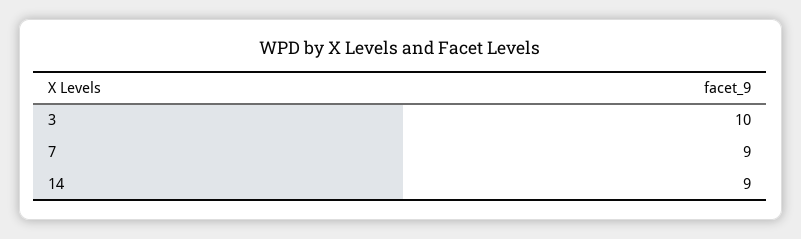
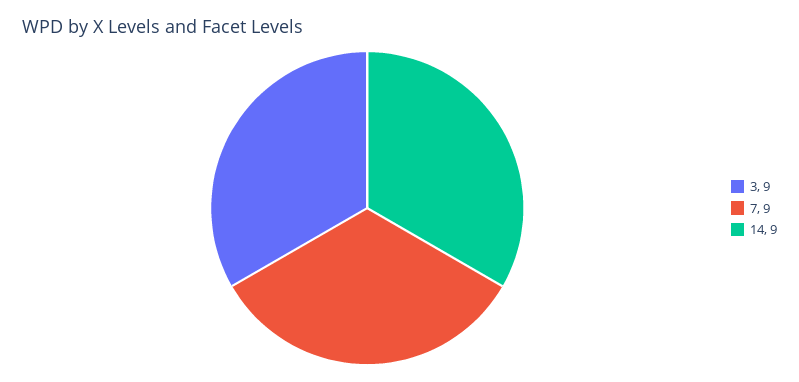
3: 10 -> 9

